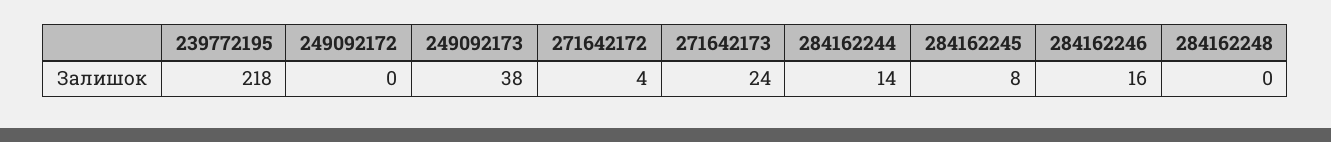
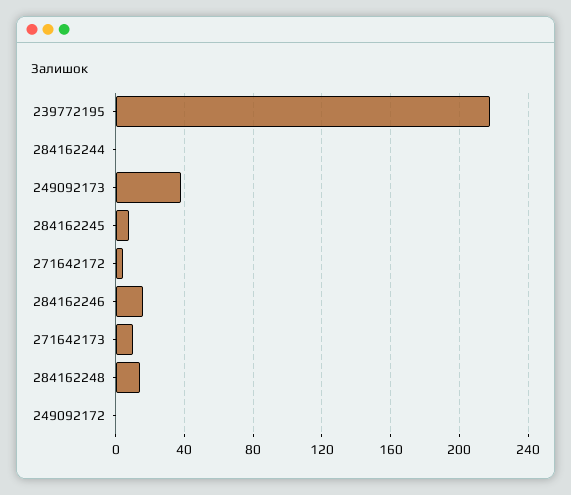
271642173: 24 -> 10
284162244: 14 -> 0
284162248: 0 -> 15

